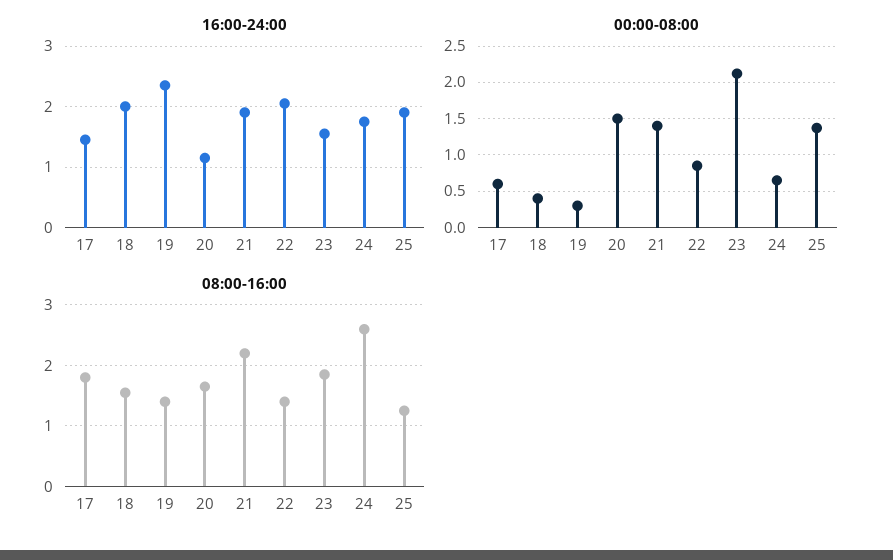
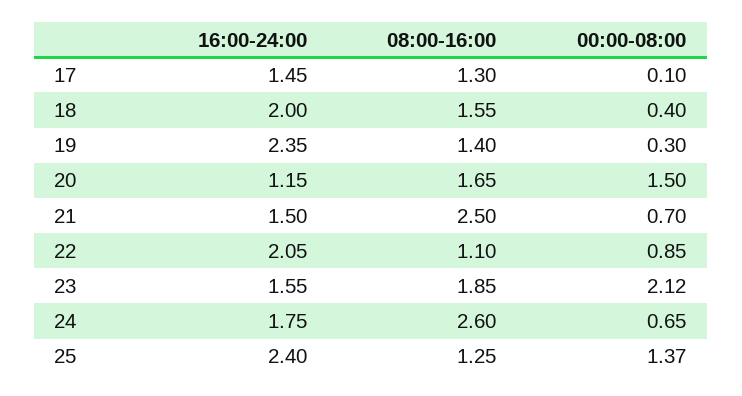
16:00-24:00, 21: 1.9 -> 1.5
16:00-24:00, 25: 1.9 -> 2.4
00:00-08:00, 17: 0.6 -> 0.1
00:00-08:00, 21: 1.4 -> 0.7
08:00-16:00, 17: 1.8 -> 1.3
08:00-16:00, 21: 2.2 -> 2.5
08:00-16:00, 22: 1.4 -> 1.1

